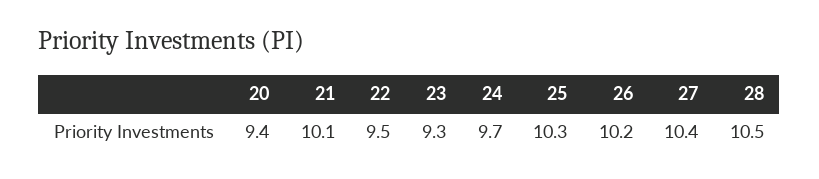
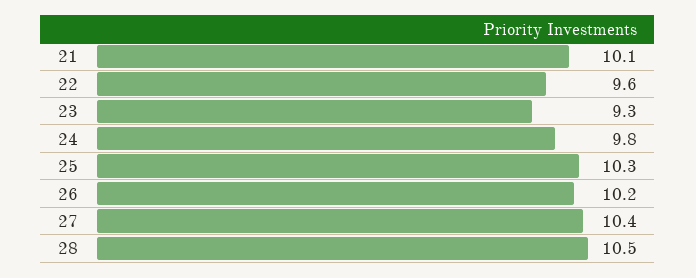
20: 9.4 -> none
22: 9.5 -> 9.6
24: 9.7 -> 9.8

